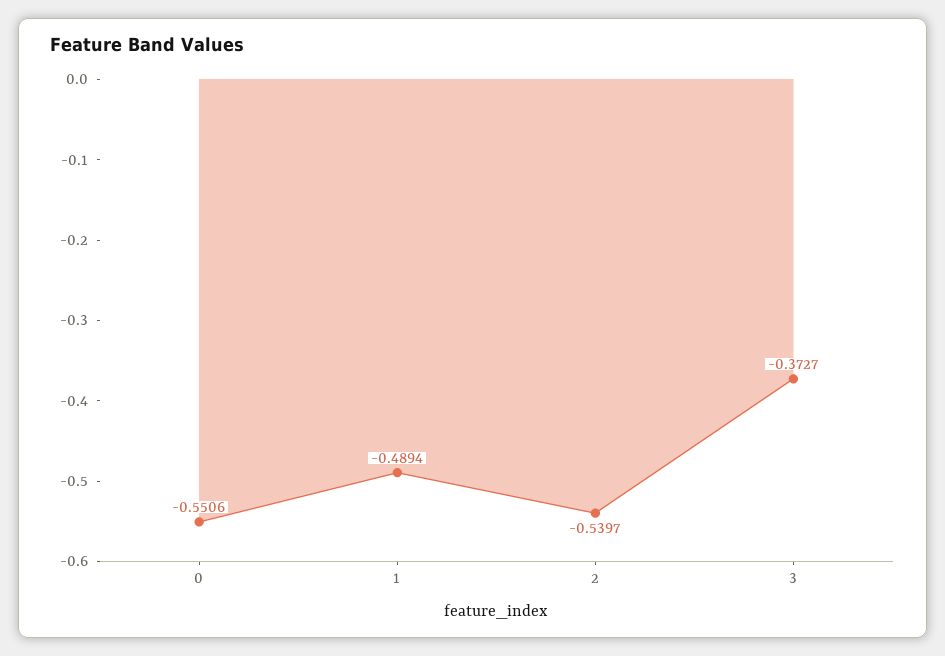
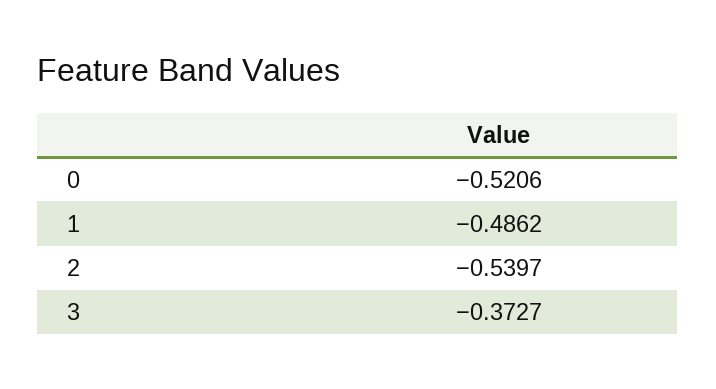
0: -0.5506 -> -0.5206
1: -0.4894 -> -0.4862

